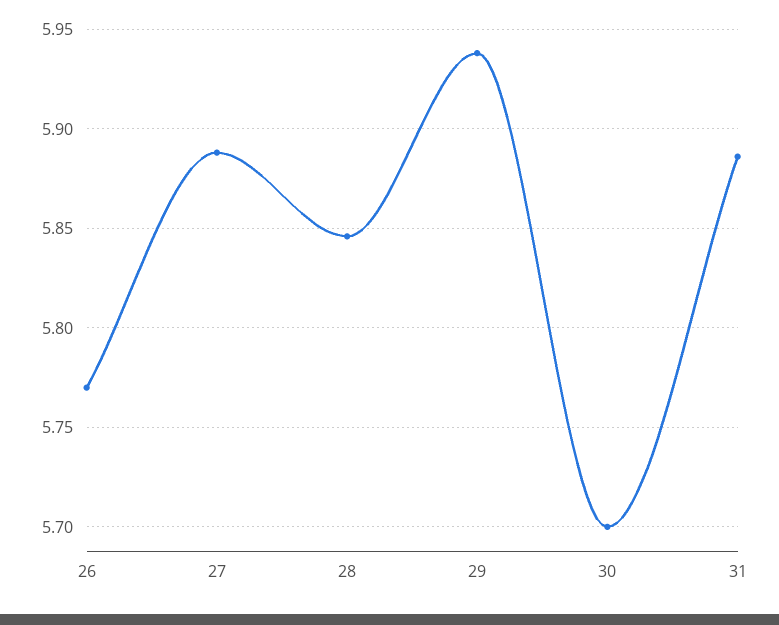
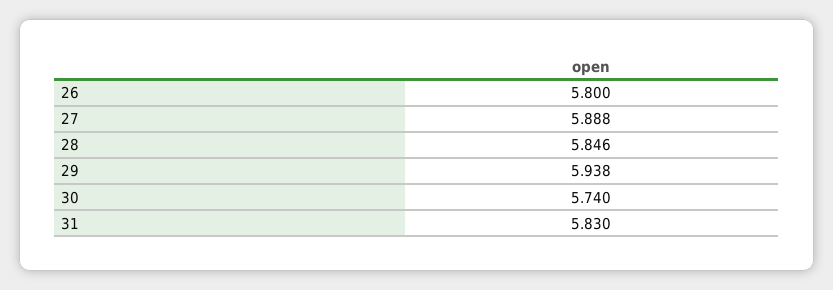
26: 5.77 -> 5.8
30: 5.7 -> 5.74
31: 5.885 -> 5.83

